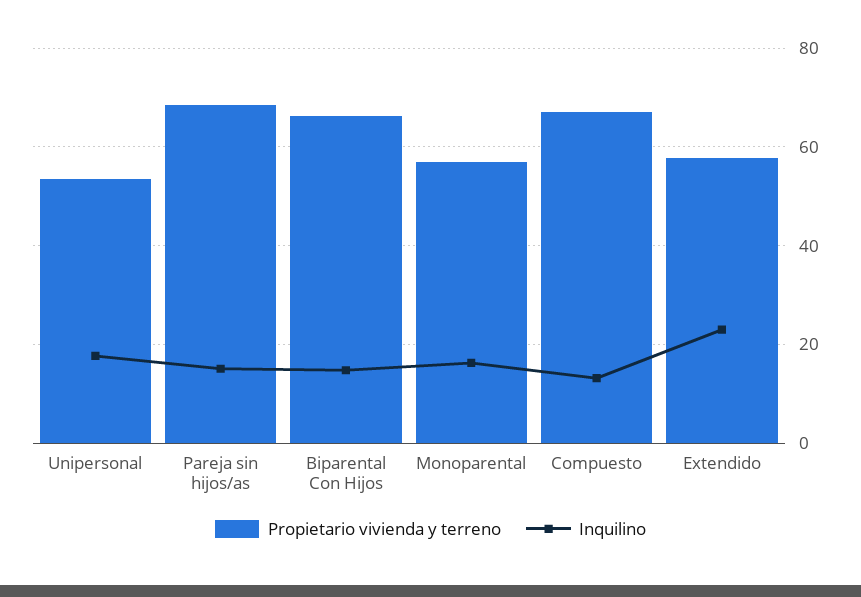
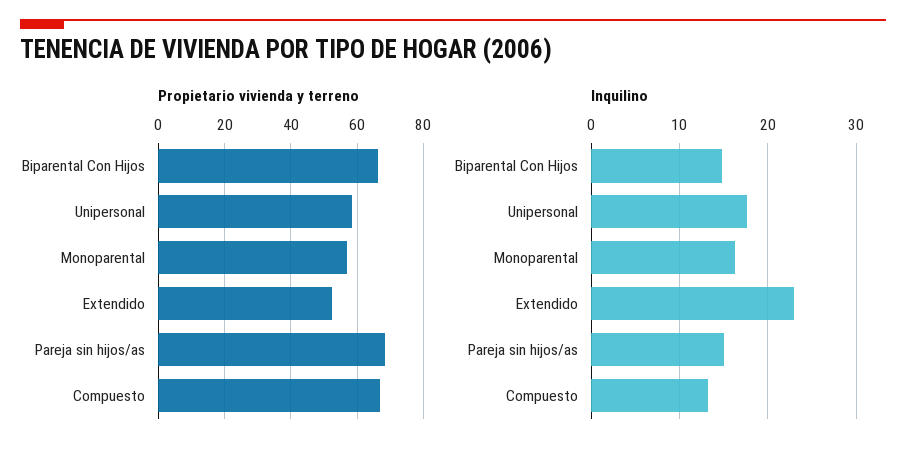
Propietario vivienda y terreno, Unipersonal: 54 -> 58
Propietario vivienda y terreno, Extendido: 58 -> 52

